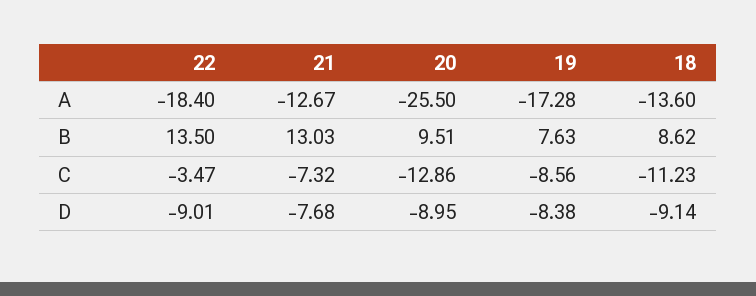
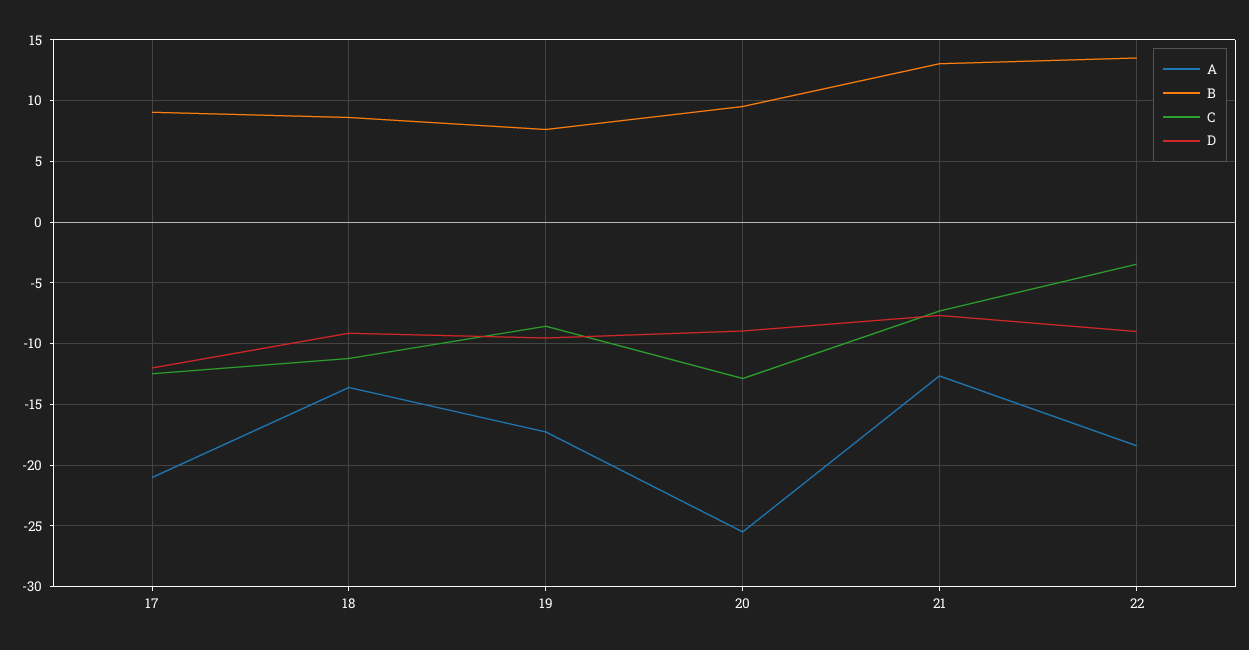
D, 19: -8.38 -> -9.5
A, 17: none -> -21
B, 17: none -> 9
C, 17: none -> -12.5
D, 17: none -> -12

